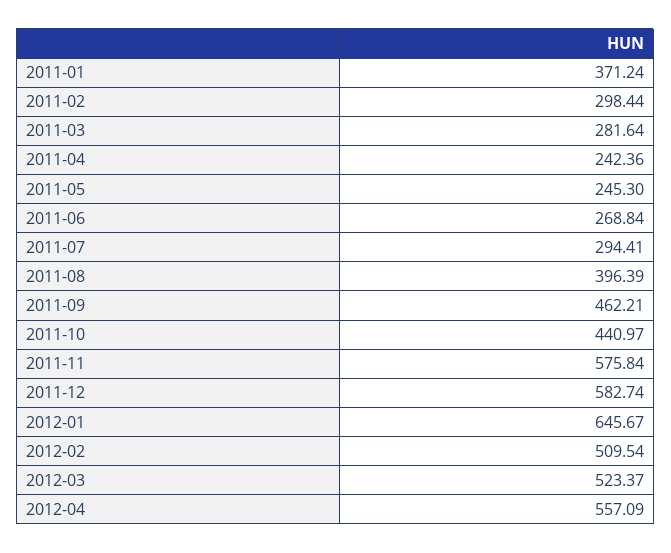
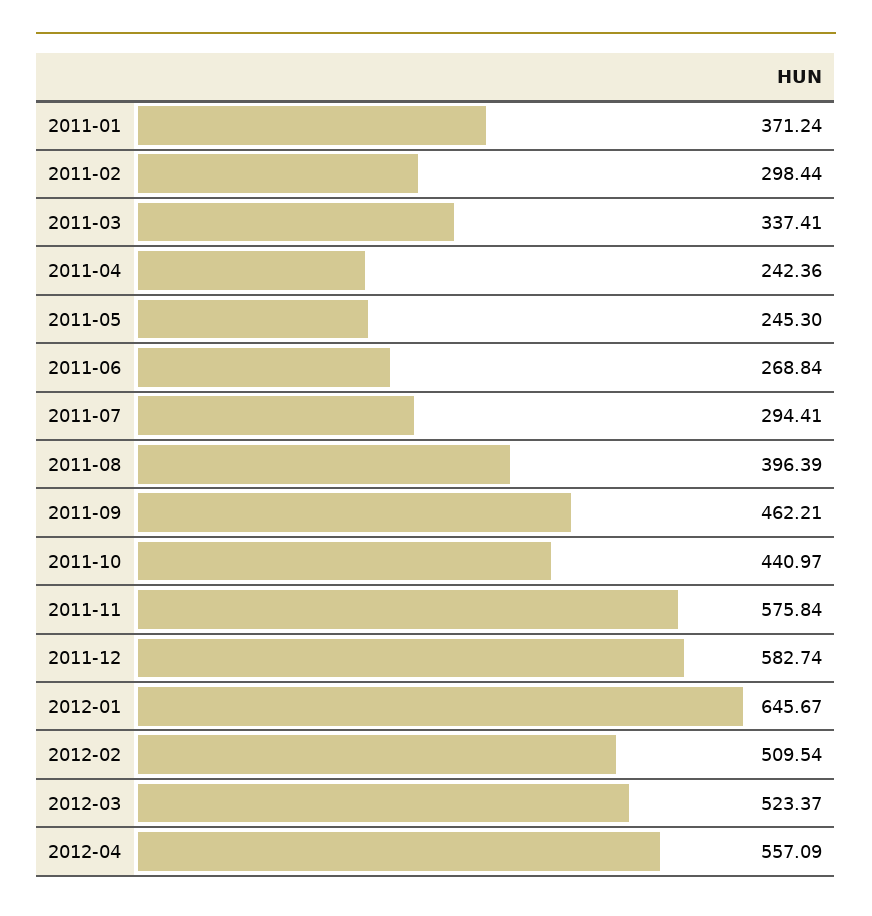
2011-03: 281.64 -> 337.41

